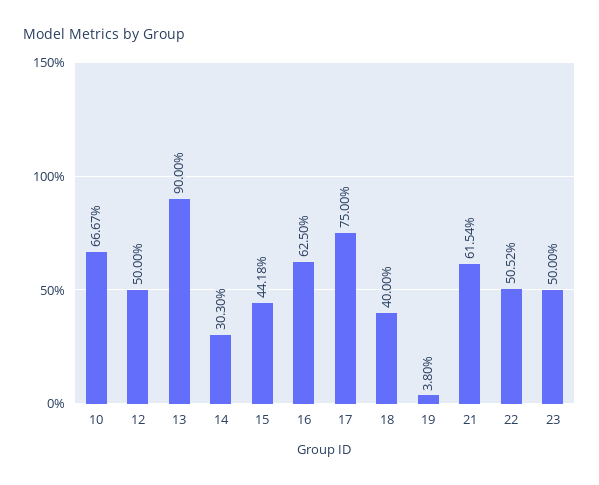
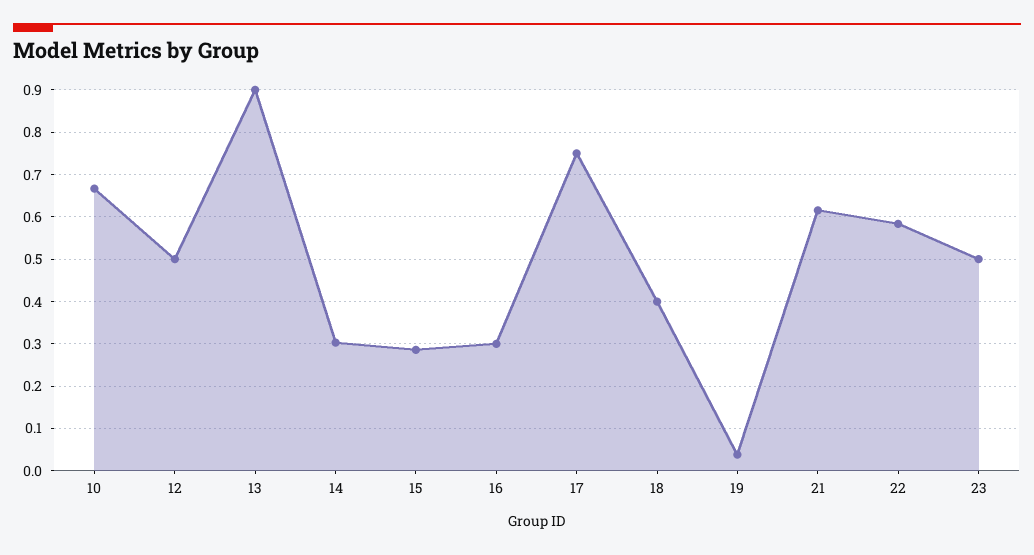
15: 0.4418 -> 0.28
16: 0.625 -> 0.3
22: 0.5052 -> 0.58

